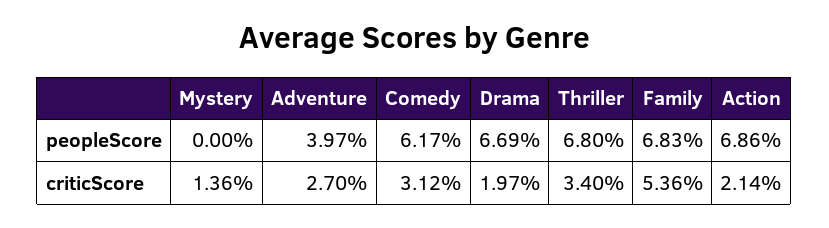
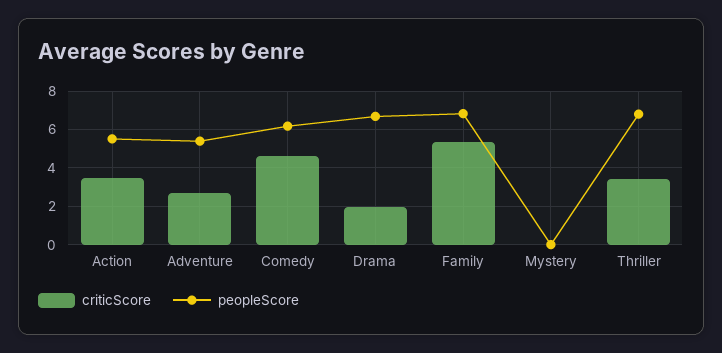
peopleScore, Adventure: 3.97 -> 5.5
peopleScore, Action: 6.86 -> 5.5
criticScore, Mystery: 1.36 -> 0
criticScore, Comedy: 3.12 -> 4.5
criticScore, Action: 2.14 -> 3.5

